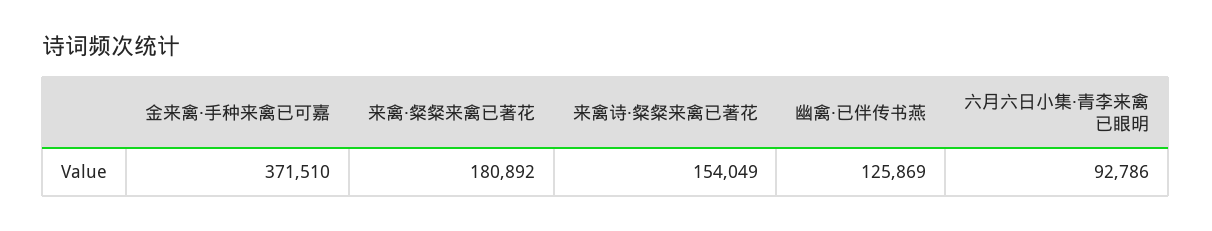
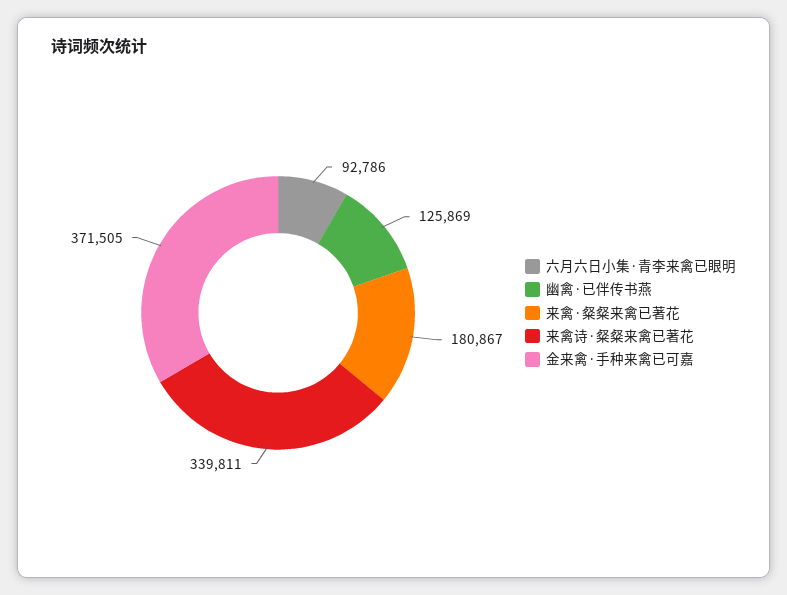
金来禽·手种来禽已可嘉: 371510 -> 371505
来禽·粲粲来禽已著花: 180892 -> 180867
来禽诗·粲粲来禽已著花: 154049 -> 339811

